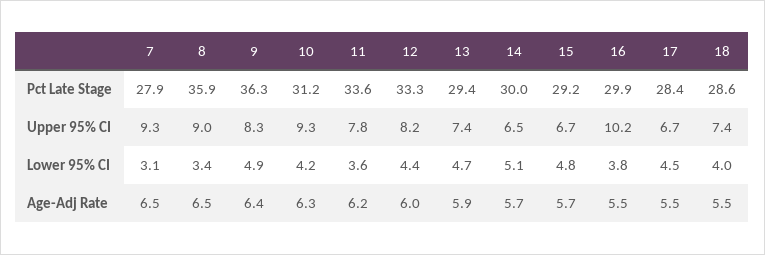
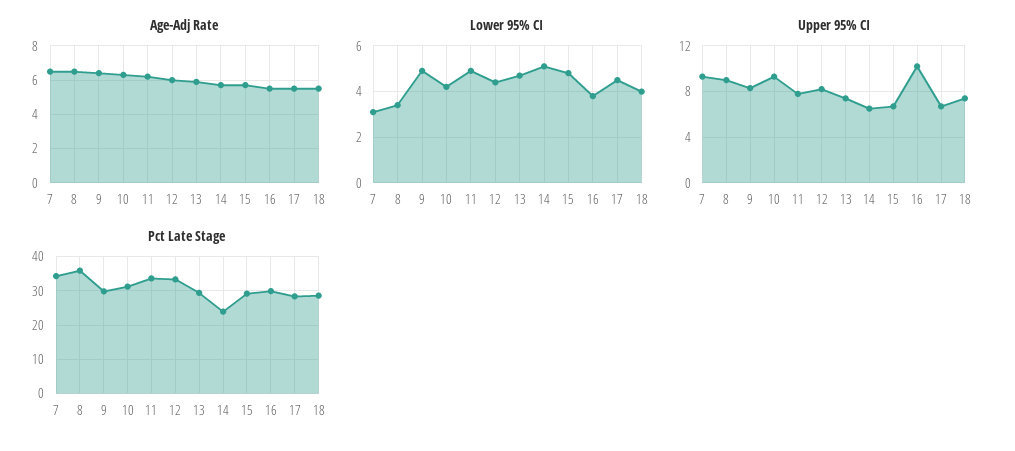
Pct Late Stage, 7: 27.9 -> 34
Pct Late Stage, 9: 36.3 -> 30
Pct Late Stage, 14: 30 -> 24
Lower 95% CI, 11: 3.6 -> 5

